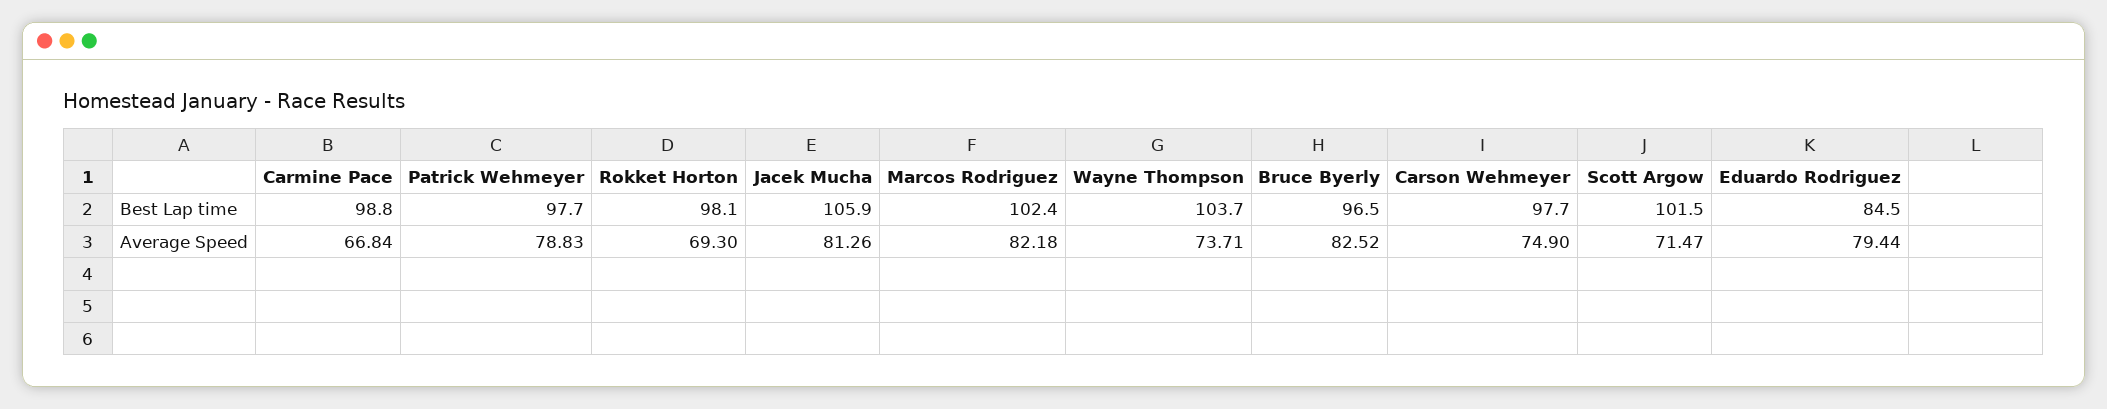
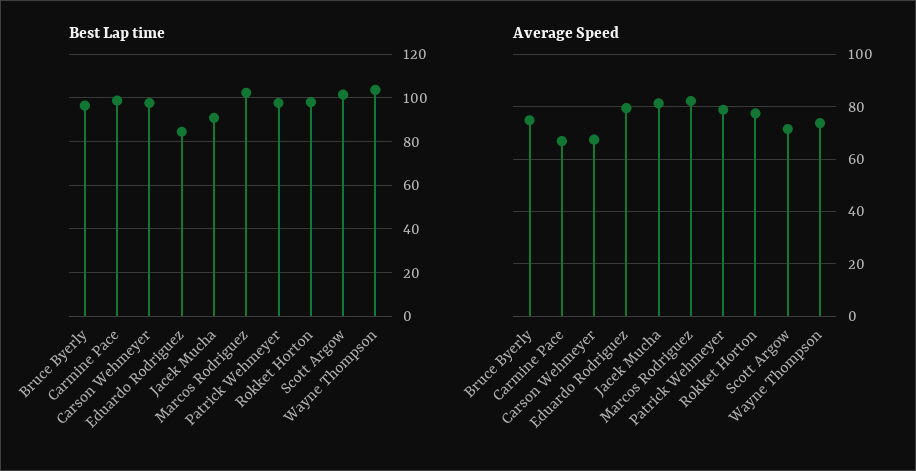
Best Lap time, Jacek Mucha: 105.9 -> 90
Average Speed, Rokket Horton: 69.3 -> 77.5
Average Speed, Bruce Byerly: 82.52 -> 75
Average Speed, Carson Wehmeyer: 74.9 -> 67.5

